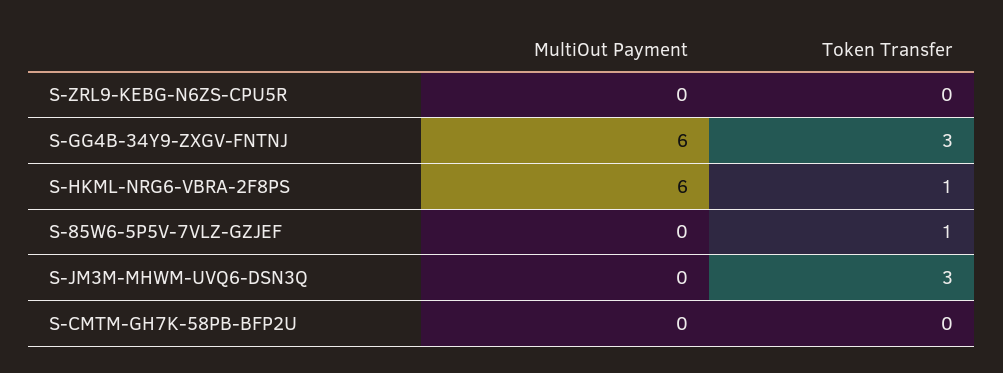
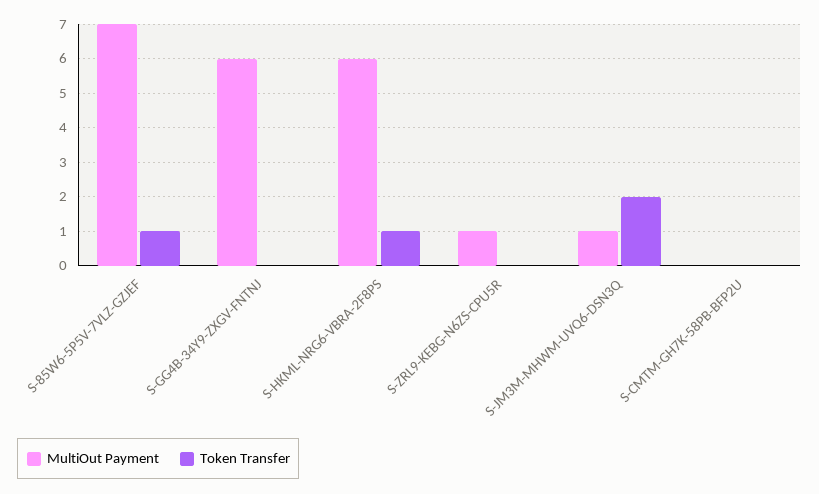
MultiOut Payment, S-ZRL9-KEBG-N6ZS-CPU5R: 0 -> 1
Token Transfer, S-GG4B-34Y9-ZXGV-FNTNJ: 3 -> 0
MultiOut Payment, S-85W6-5P5V-7VLZ-GZJEF: 0 -> 7
MultiOut Payment, S-JM3M-MHWM-UVQ6-DSN3Q: 0 -> 1
Token Transfer, S-JM3M-MHWM-UVQ6-DSN3Q: 3 -> 2

